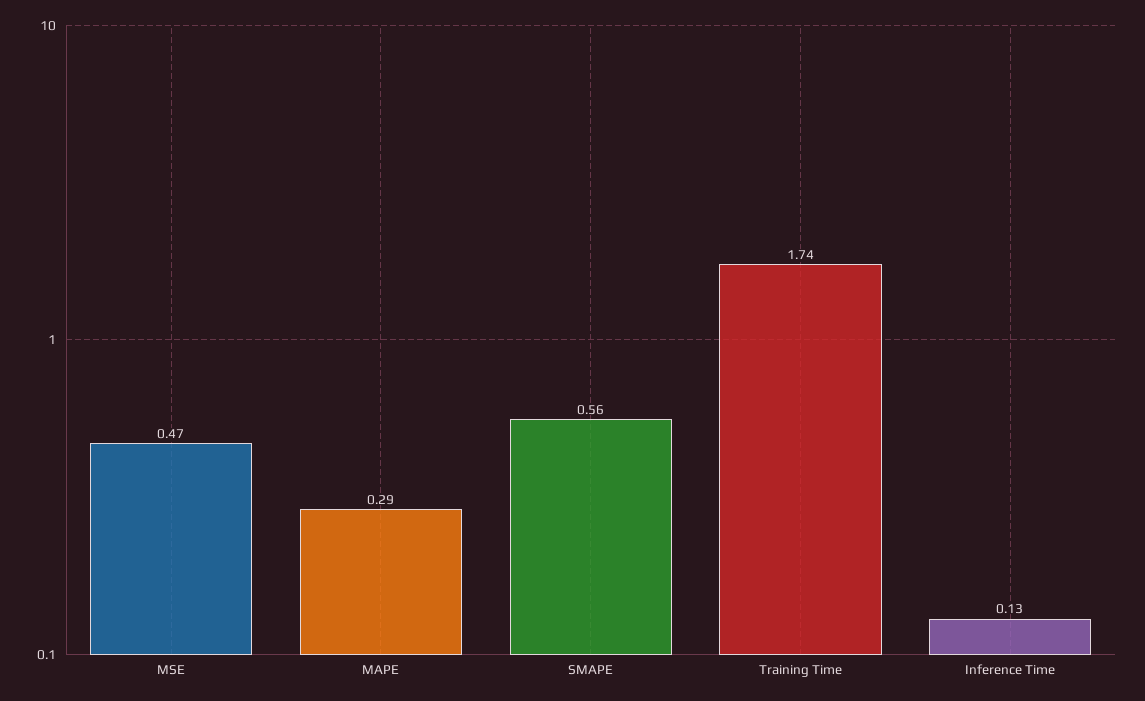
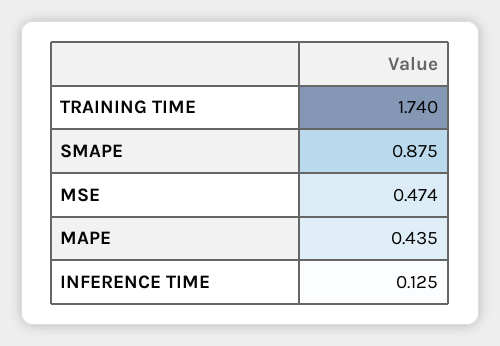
MAPE: 0.29 -> 0.435
SMAPE: 0.56 -> 0.875

